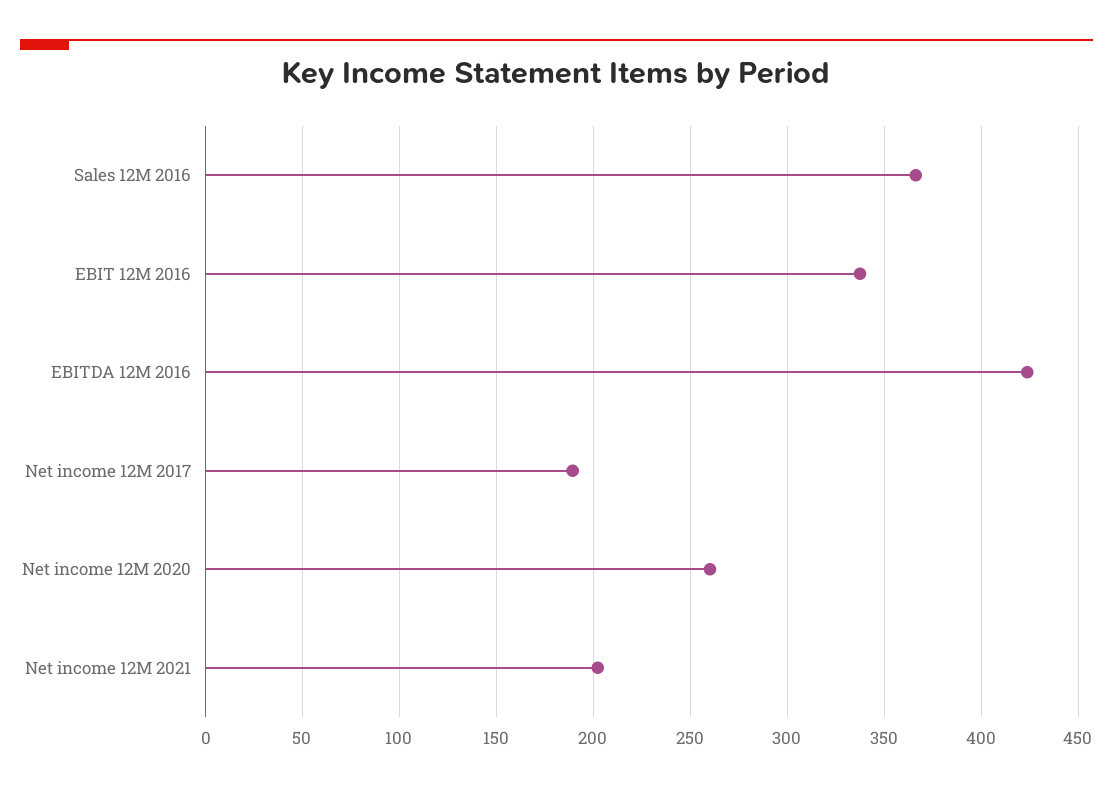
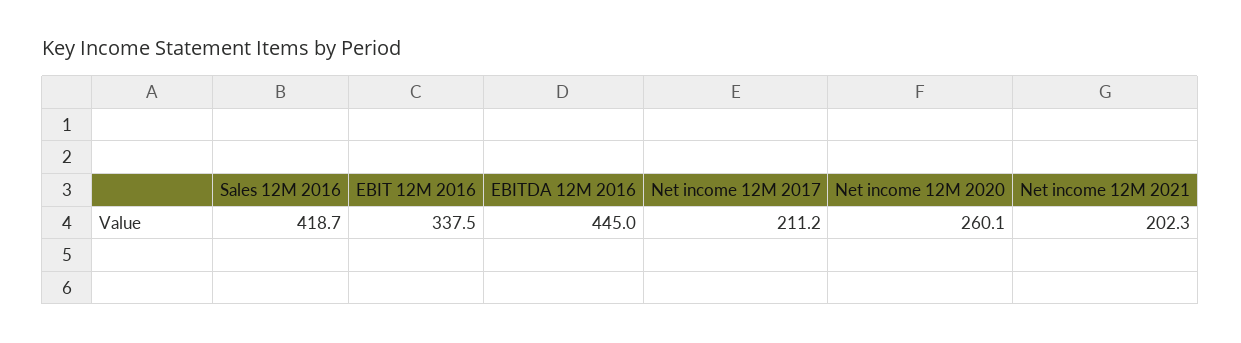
Sales 12M 2016: 365 -> 418.7
EBITDA 12M 2016: 425 -> 445
Net income 12M 2017: 190 -> 211.2

